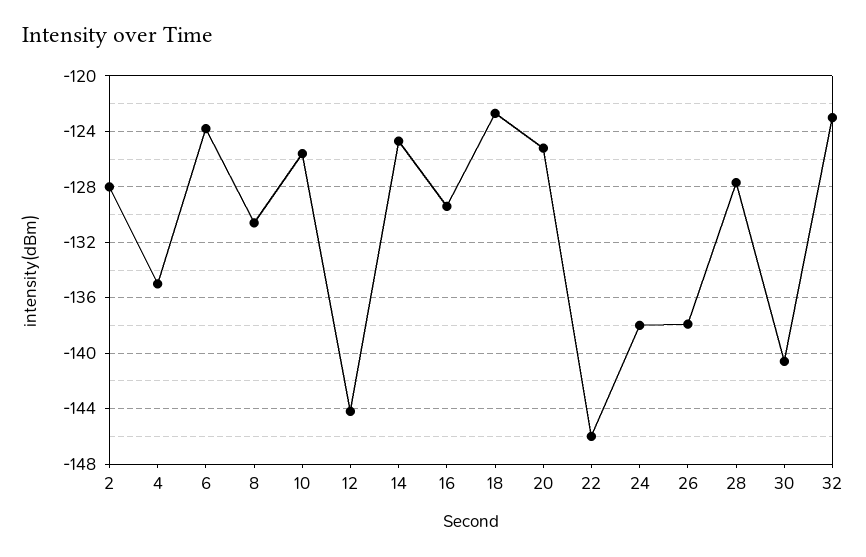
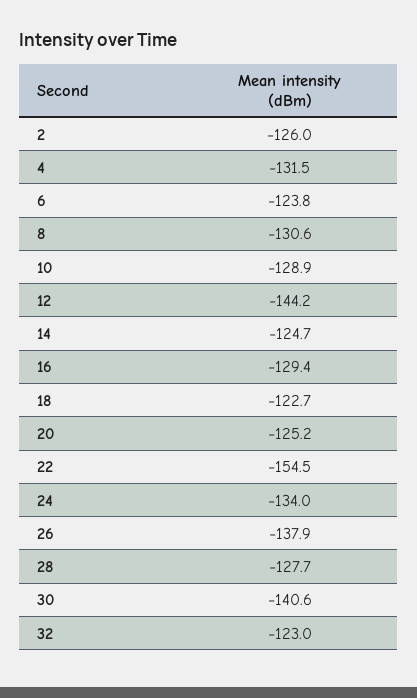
2: -128 -> -126
4: -135 -> -131.5
10: -125.5 -> -128.9
22: -146 -> -154.5
24: -138 -> -134

